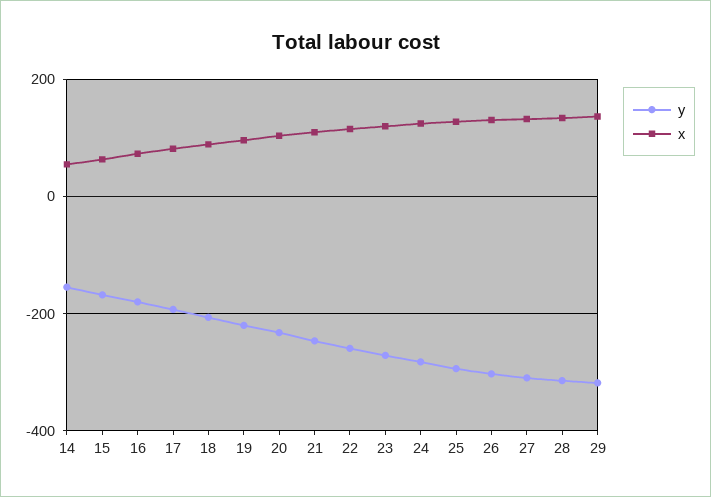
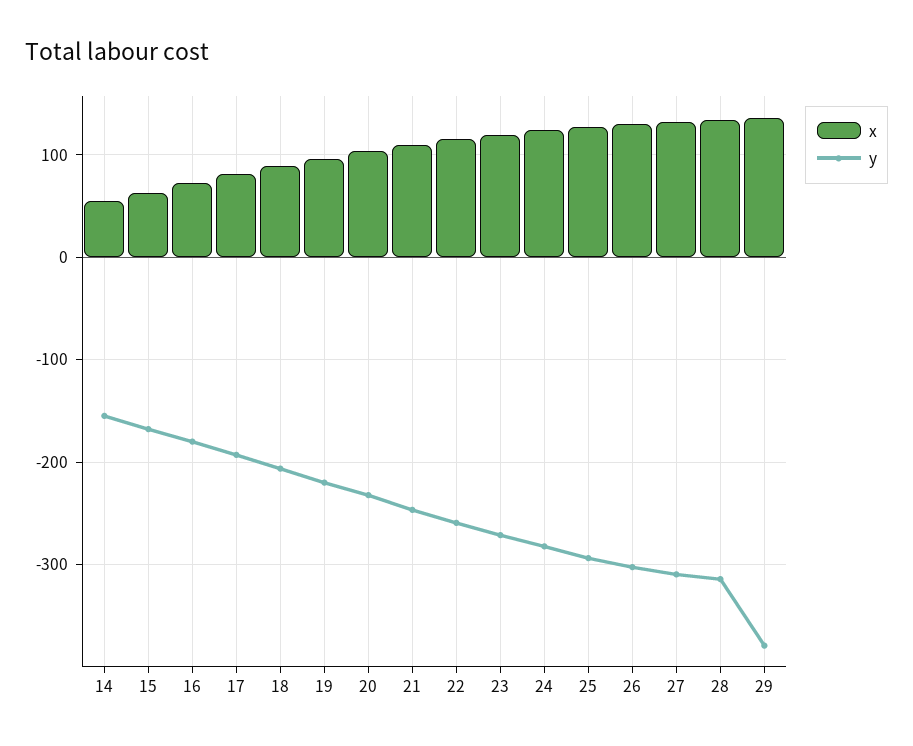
y, 29: -320 -> -380

